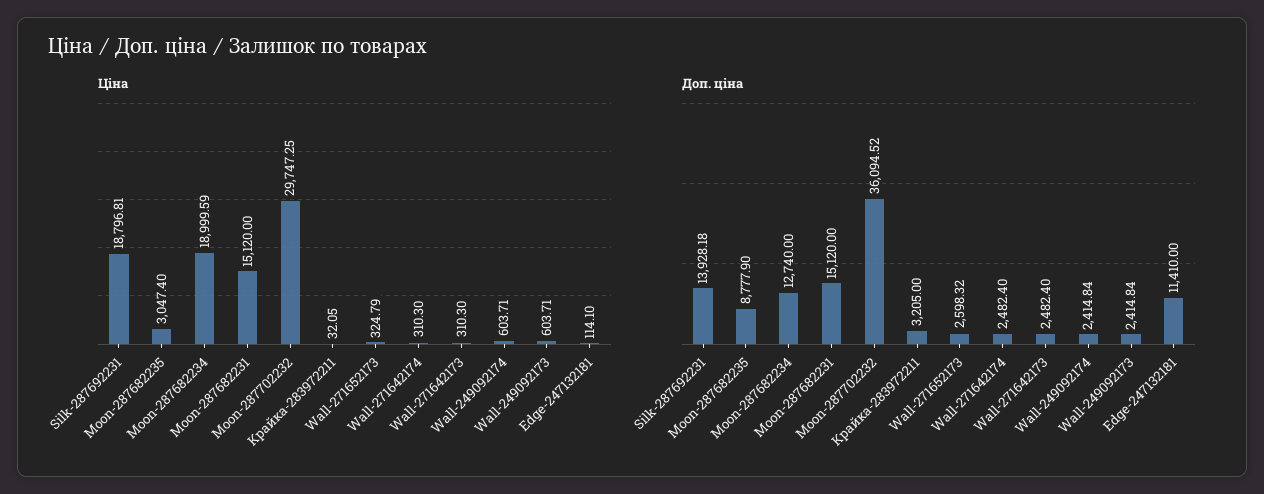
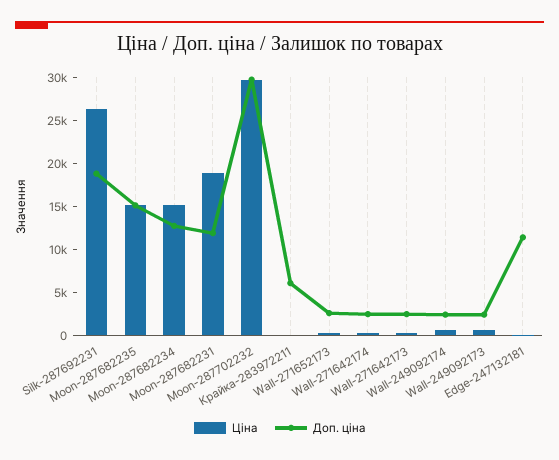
Ціна, Silk-287692231: 18796.81 -> 26000
Ціна, Moon-287682235: 3047.4 -> 15000
Ціна, Moon-287682234: 18999.59 -> 15000
Ціна, Moon-287682231: 15120 -> 19000
Доп. ціна, Silk-287692231: 13928.18 -> 19000
Доп. ціна, Moon-287682235: 8777.9 -> 15000
Доп. ціна, Moon-287682231: 15120 -> 12000
Доп. ціна, Moon-287702232: 36094.52 -> 30000
Доп. ціна, Крайка-283972211: 3205 -> 6000

